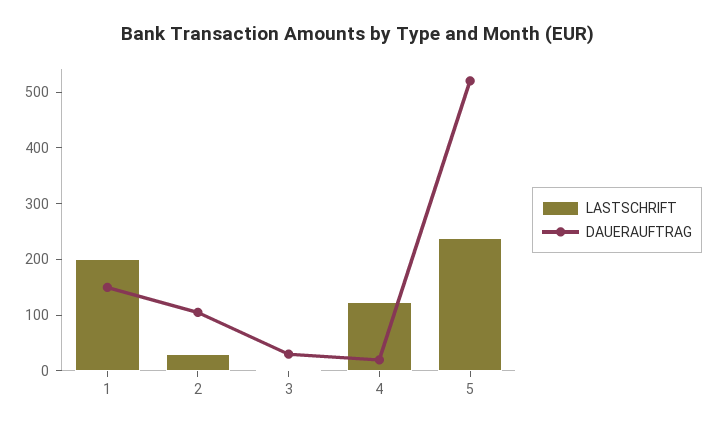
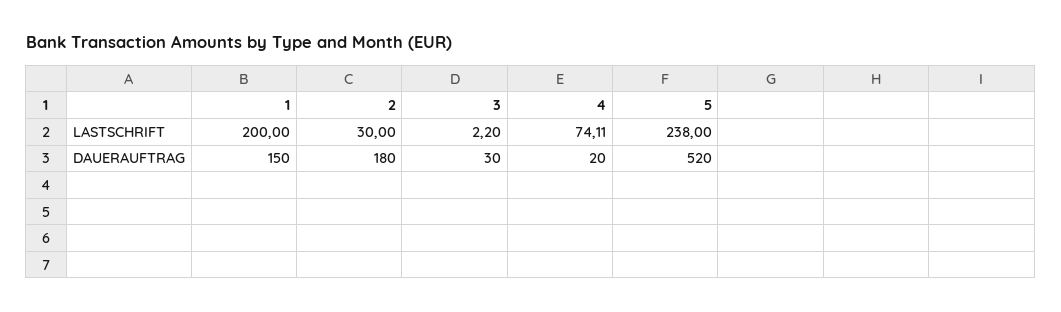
DAUERAUFTRAG, 2: 100 -> 180
LASTSCHRIFT, 4: 120 -> 74.11

